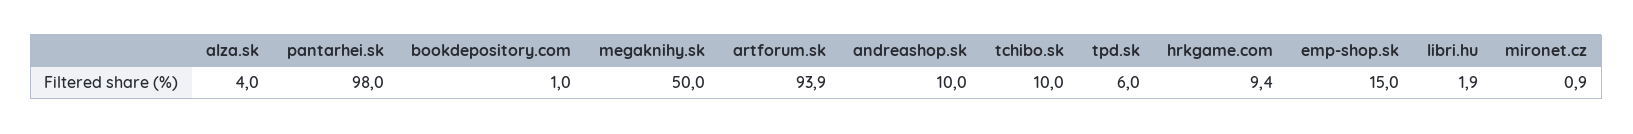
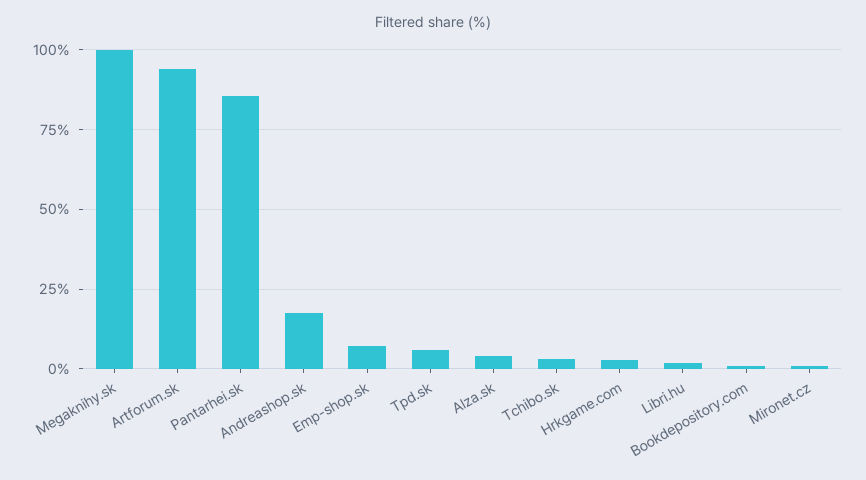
pantarhei.sk: 98 -> 85
megaknihy.sk: 50 -> 100
andreashop.sk: 10 -> 17.5
tchibo.sk: 10 -> 2.5
hrkgame.com: 9.4 -> 2.5
emp-shop.sk: 15 -> 7.5

